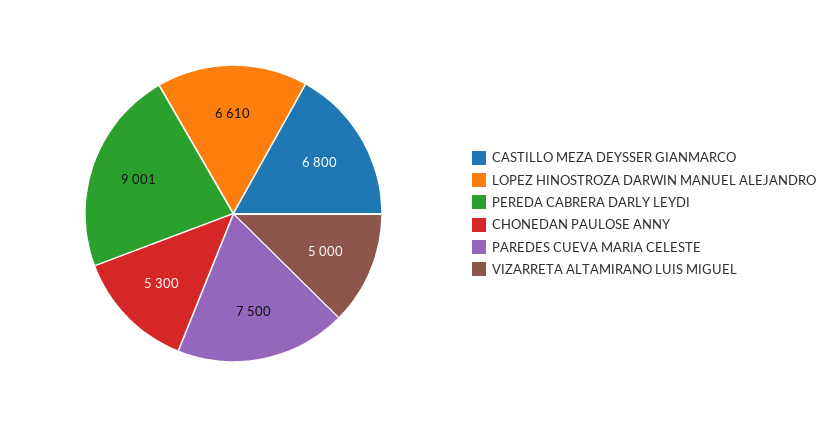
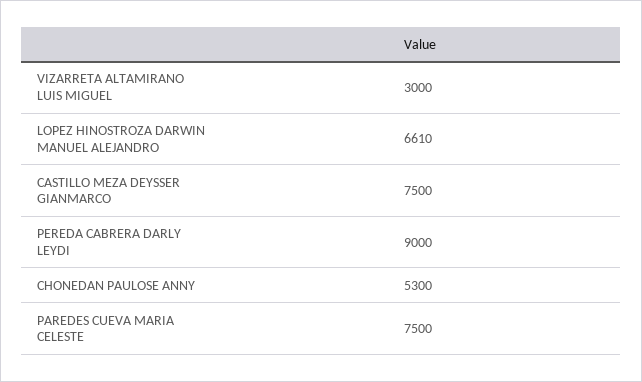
CASTILLO MEZA DEYSSER GIANMARCO: 6800 -> 7500
PEREDA CABRERA DARLY LEYDI: 9001 -> 9000
VIZARRETA ALTAMIRANO LUIS MIGUEL: 5000 -> 3000

